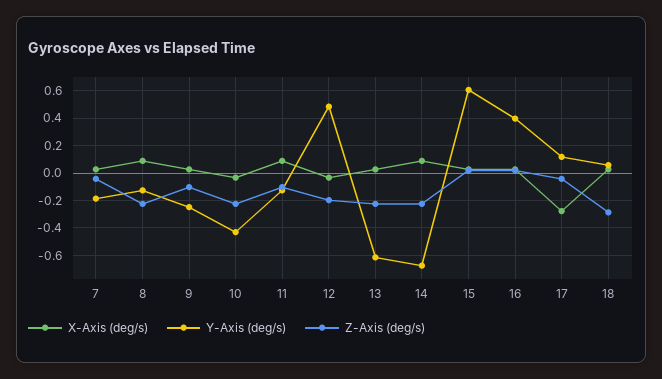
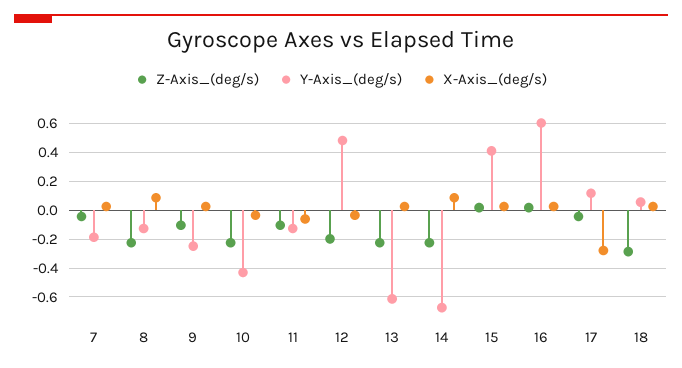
X-Axis (deg/s), 11: 0.1 -> -0.05
Y-Axis (deg/s), 15: 0.6 -> 0.4
Y-Axis (deg/s), 16: 0.4 -> 0.6

